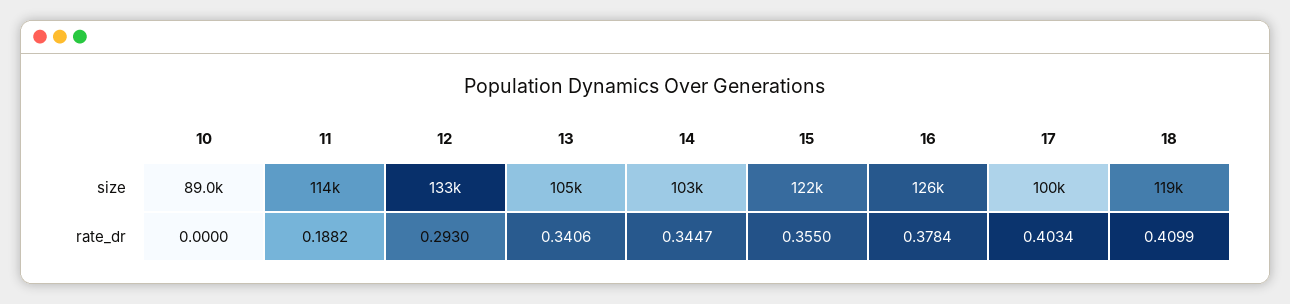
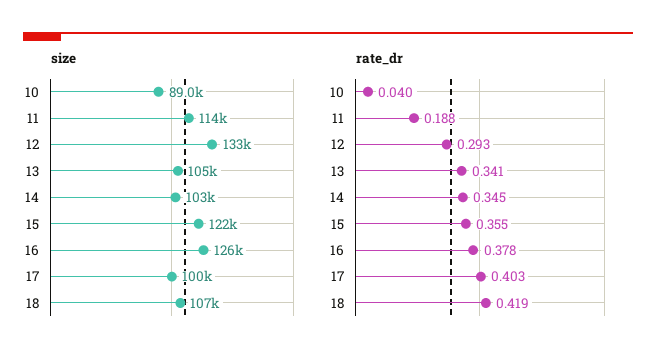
size, 18: 119000 -> 107000
rate_dr, 10: 0 -> 0.04
rate_dr, 18: 0.4099 -> 0.419

